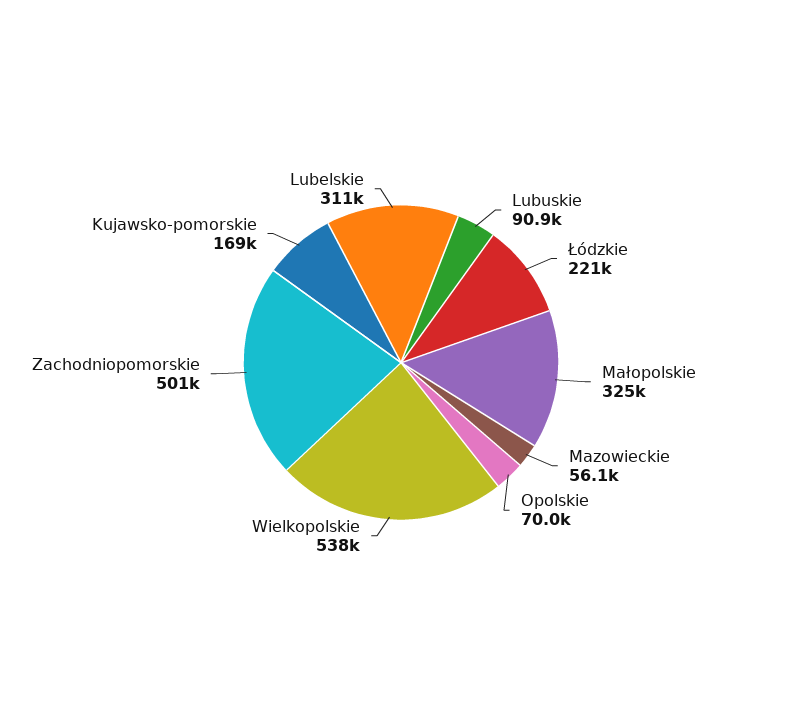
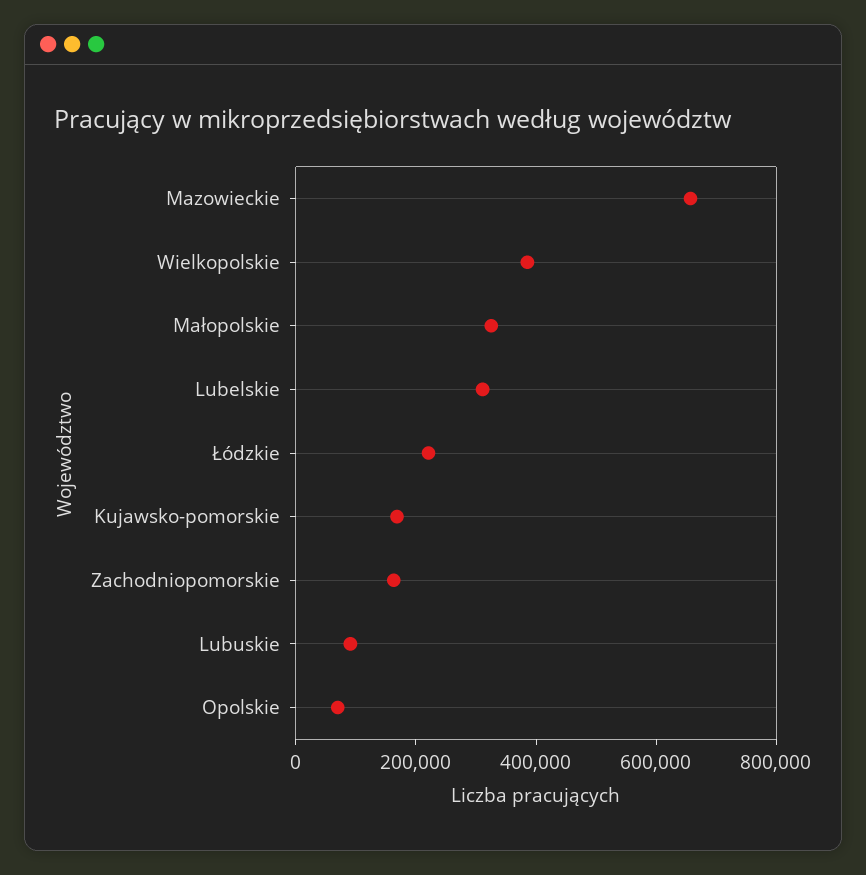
Mazowieckie: 56100 -> 650000
Wielkopolskie: 538000 -> 400000
Zachodniopomorskie: 501000 -> 150000

